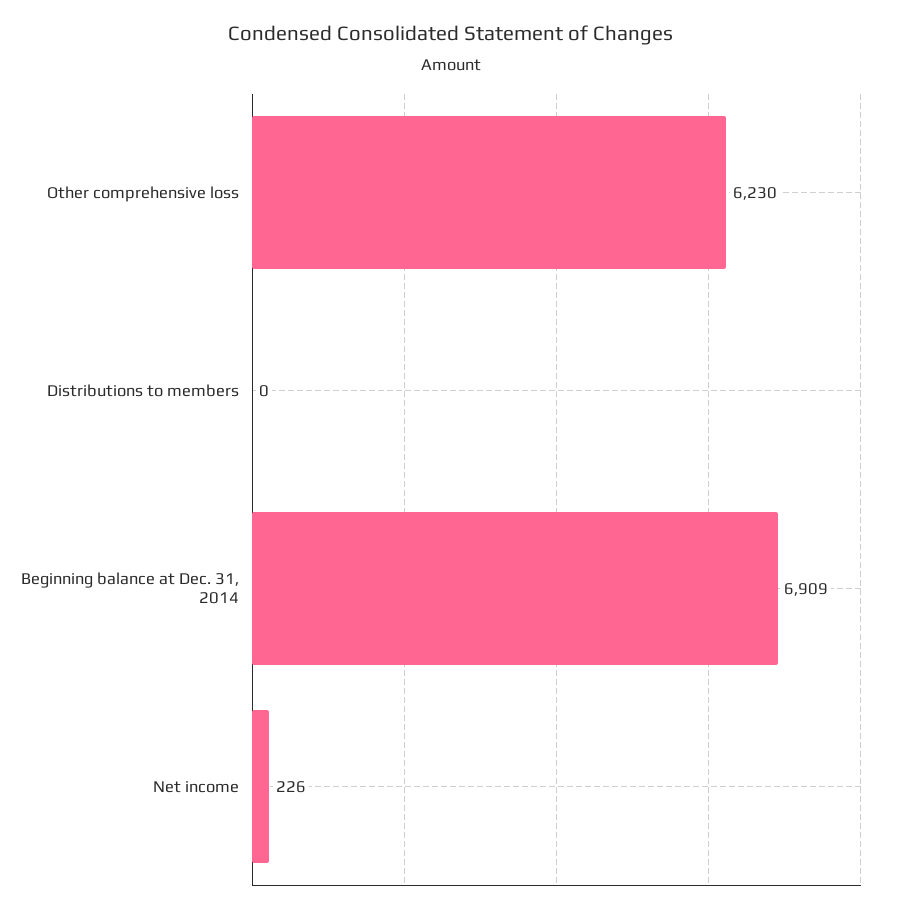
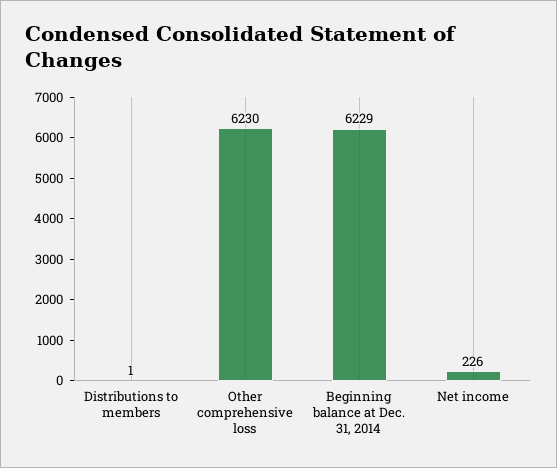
Distributions to members: 0 -> 1
Beginning balance at Dec. 31, 2014: 6909 -> 6229

